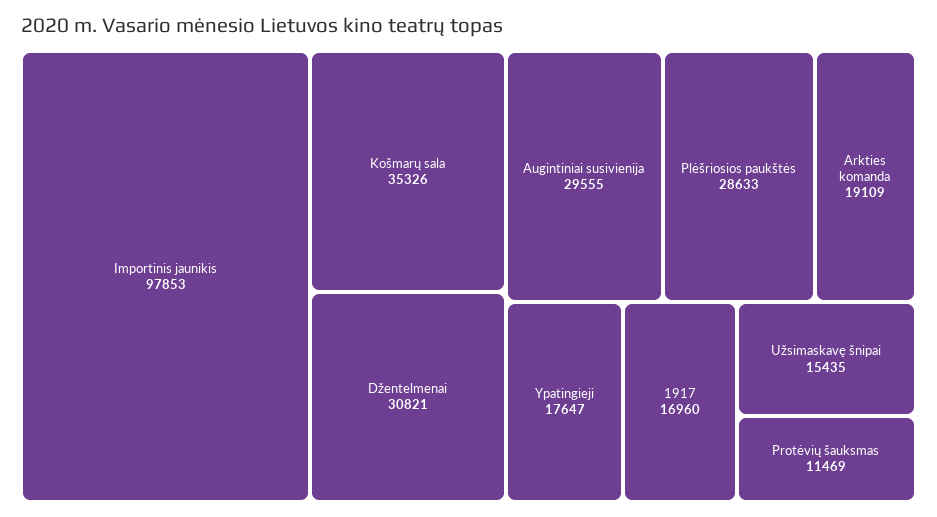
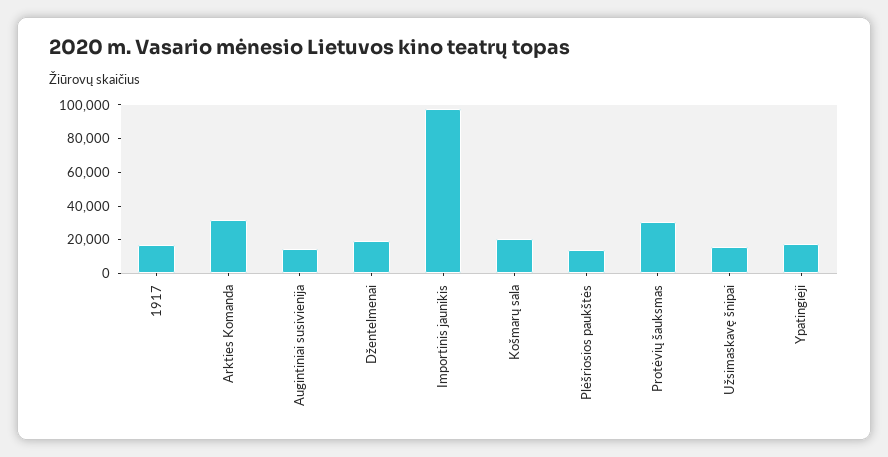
Košmarų sala: 35326 -> 20000
Džentelmenai: 30821 -> 20000
Augintiniai susivienija: 29555 -> 15000
Plėšriosios paukštės: 28633 -> 15000
Arkties komanda: 19109 -> 30000
Protėvių šauksmas: 11469 -> 30000

